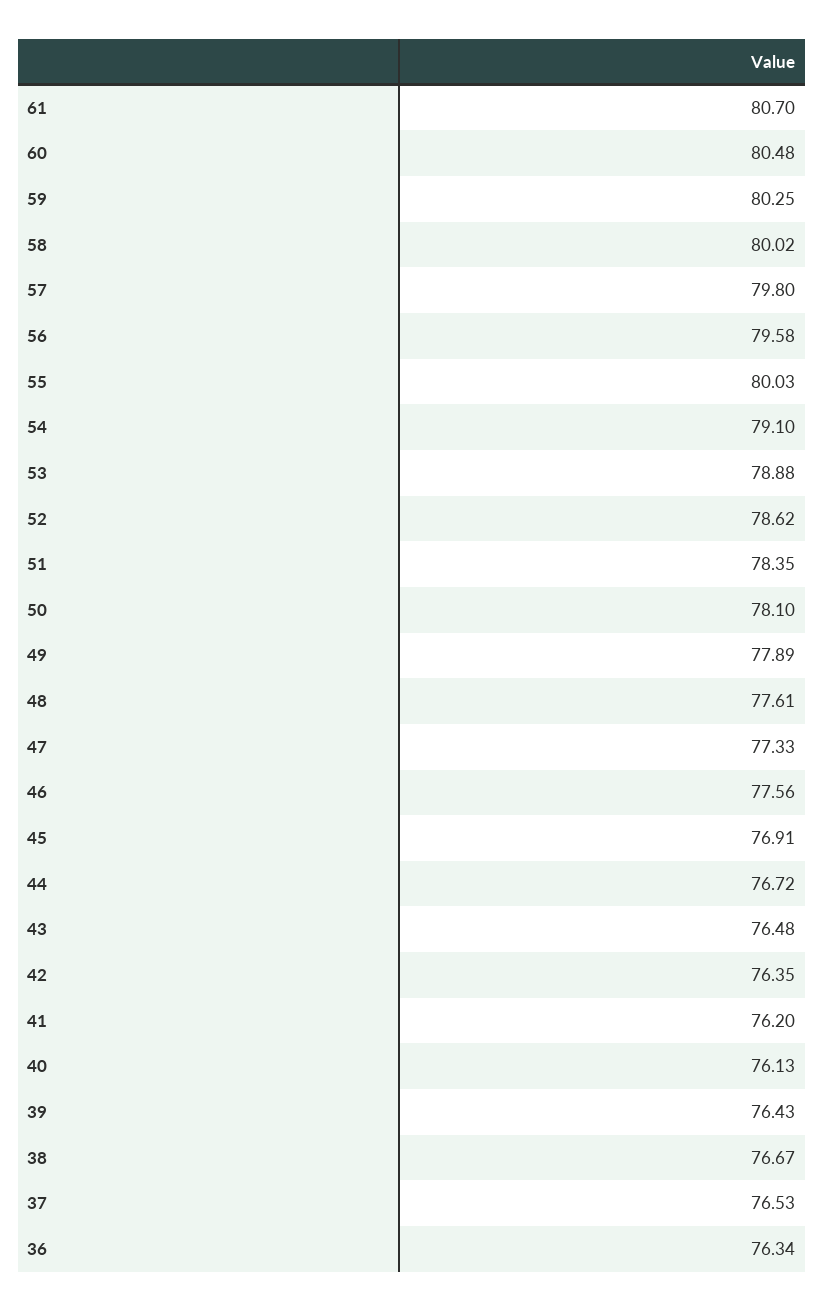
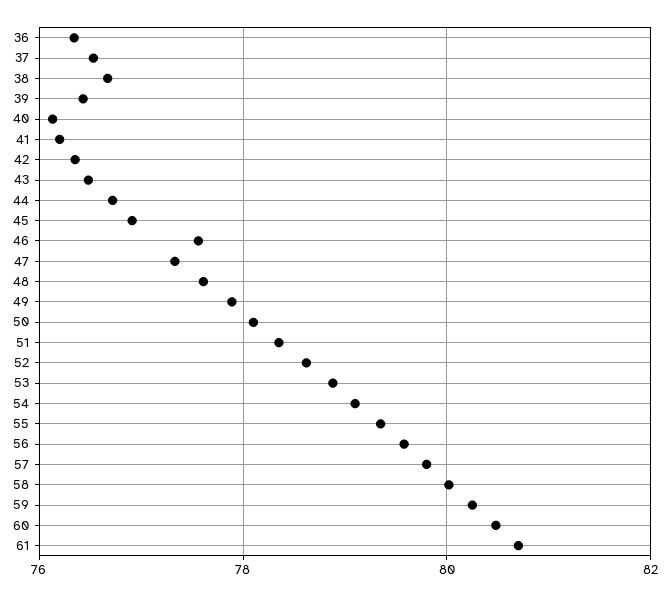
55: 80.03 -> 79.4

